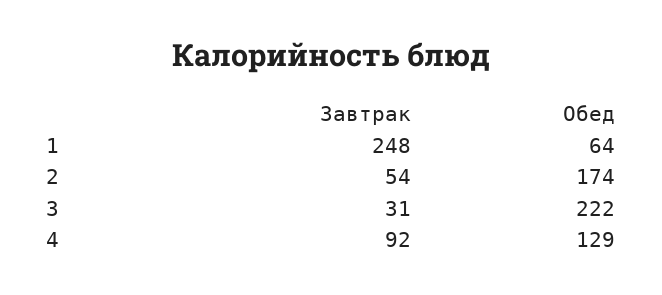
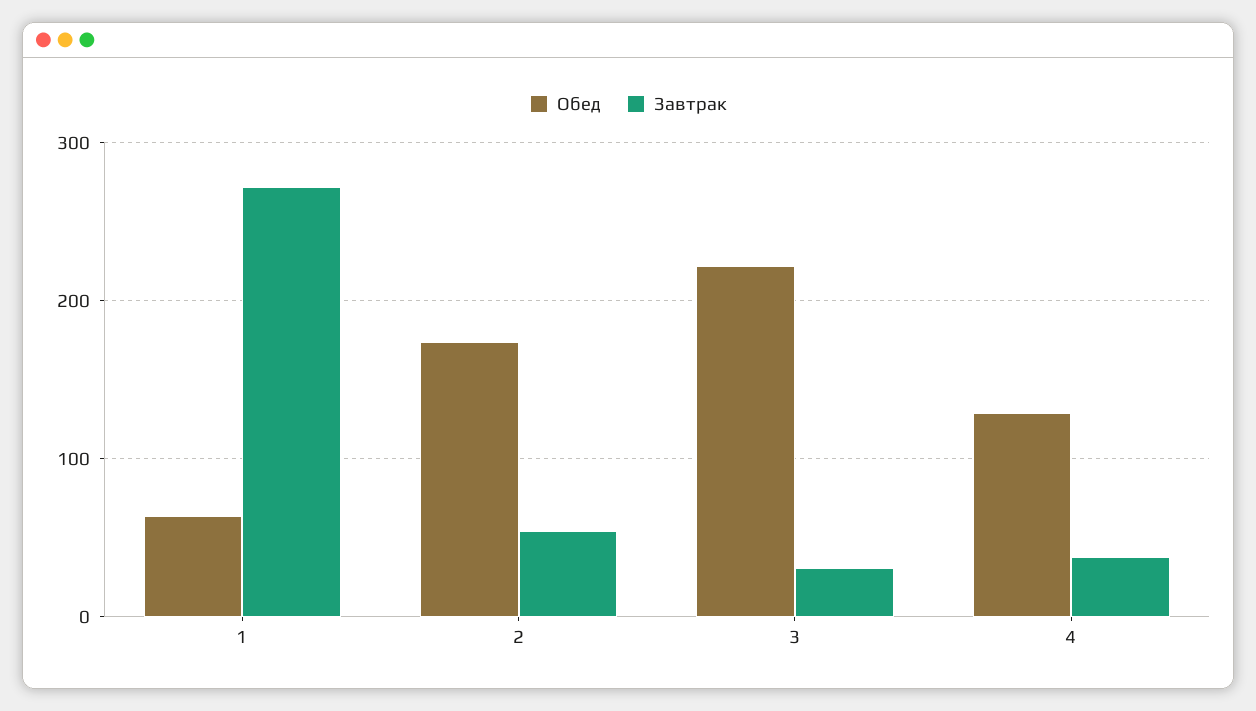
Завтрак, 1: 248 -> 270
Завтрак, 4: 92 -> 40

